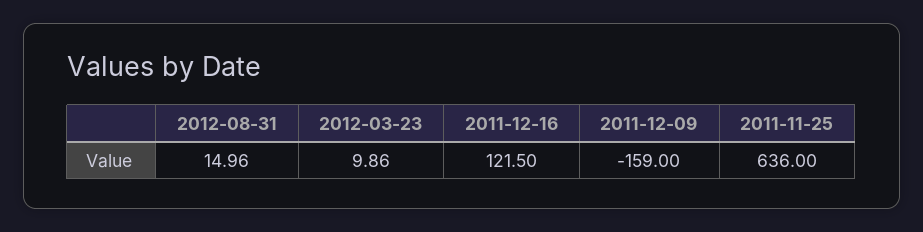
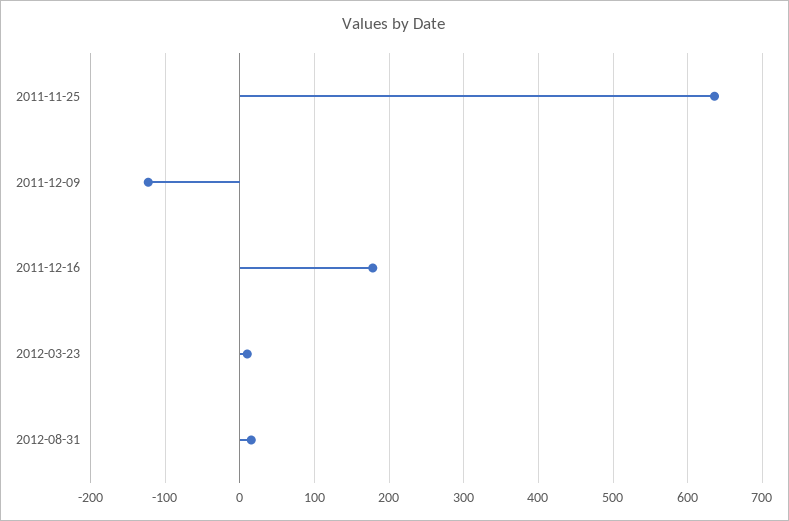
2011-12-16: 121.5 -> 180
2011-12-09: -159 -> -120

